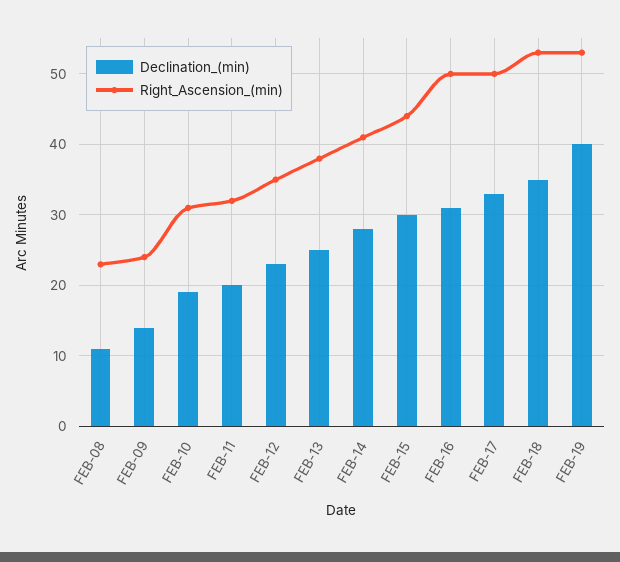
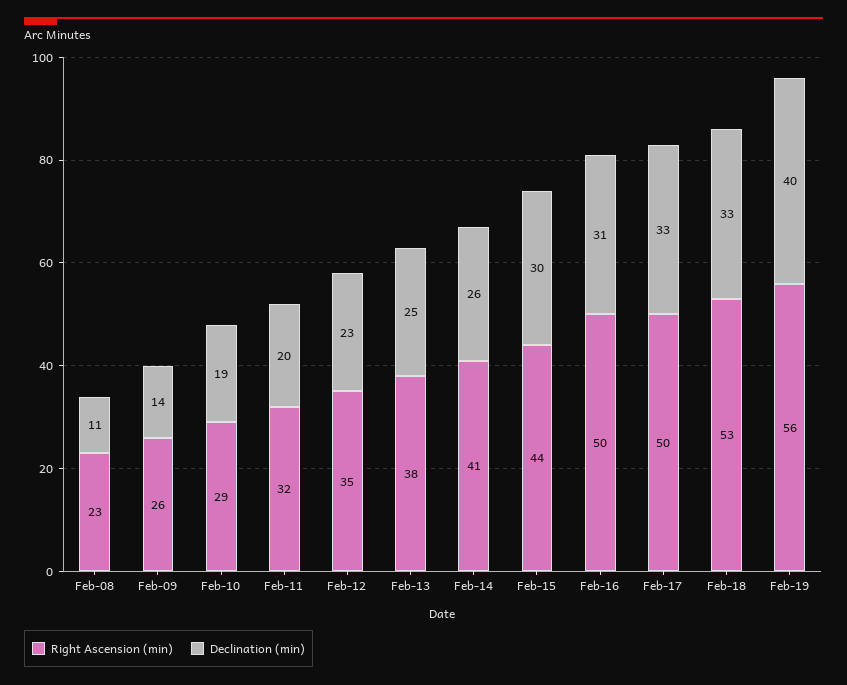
Right_Ascension_(min), FEB-09: 24 -> 26
Right_Ascension_(min), FEB-10: 31 -> 29
Declination_(min), FEB-14: 28 -> 26
Declination_(min), FEB-18: 35 -> 33
Right_Ascension_(min), FEB-19: 53 -> 56

